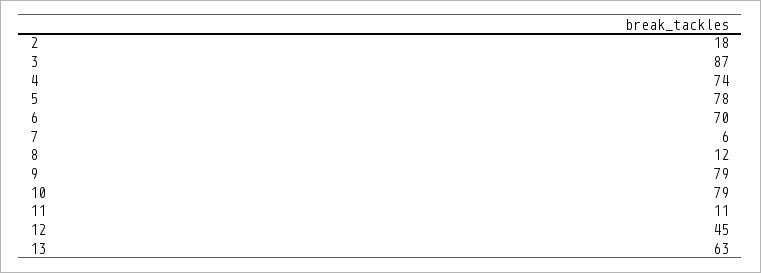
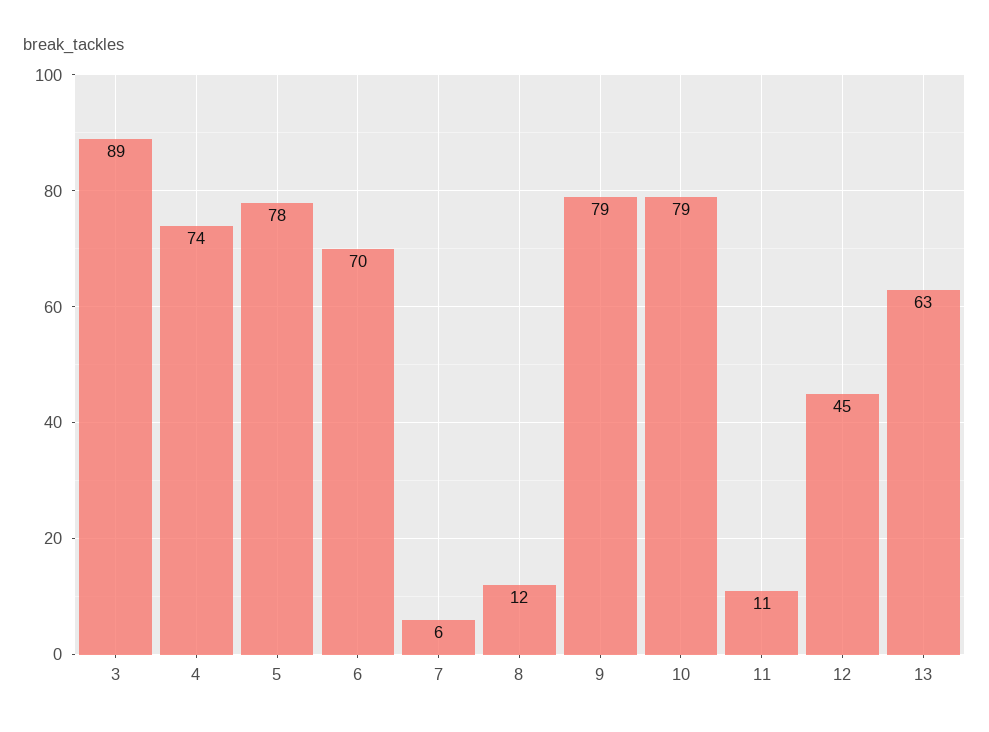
2: 18 -> none
3: 87 -> 89

